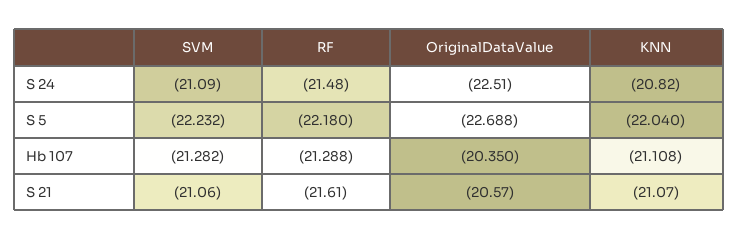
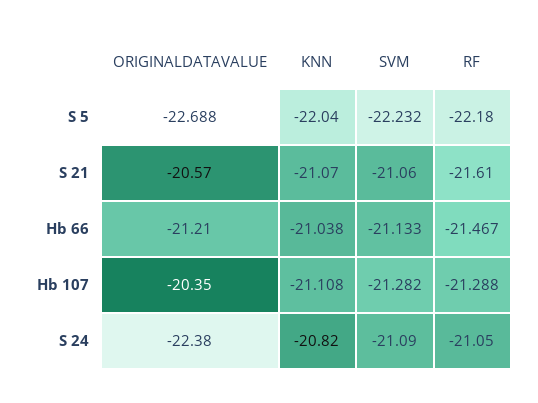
RF, S 24: -21.48 -> -21.05
OriginalDataValue, S 24: -22.51 -> -22.38
OriginalDataValue, Hb 66: none -> -21.21
KNN, Hb 66: none -> -21.038
SVM, Hb 66: none -> -21.133
RF, Hb 66: none -> -21.467

